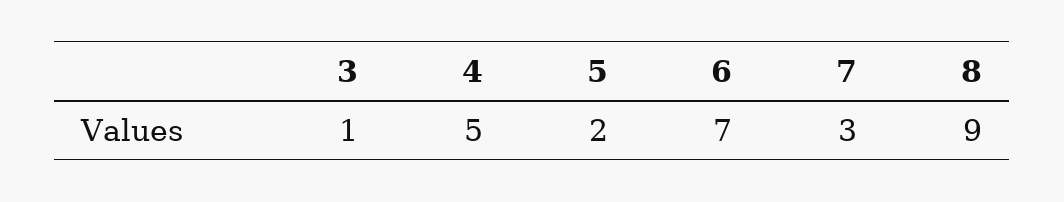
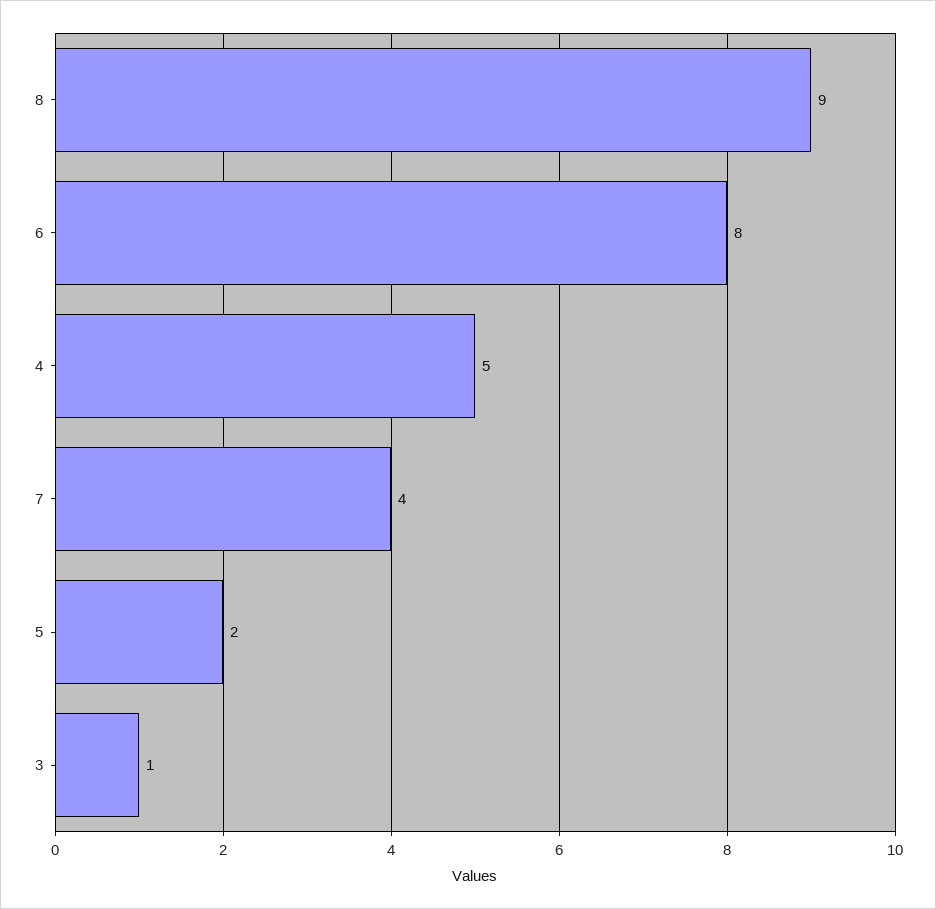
6: 7 -> 8
7: 3 -> 4

